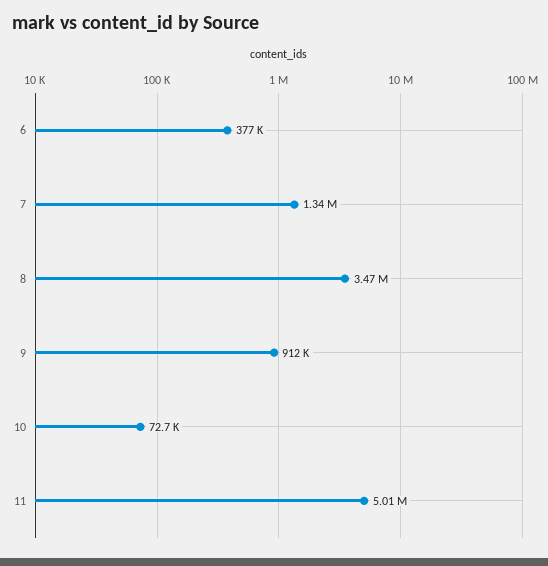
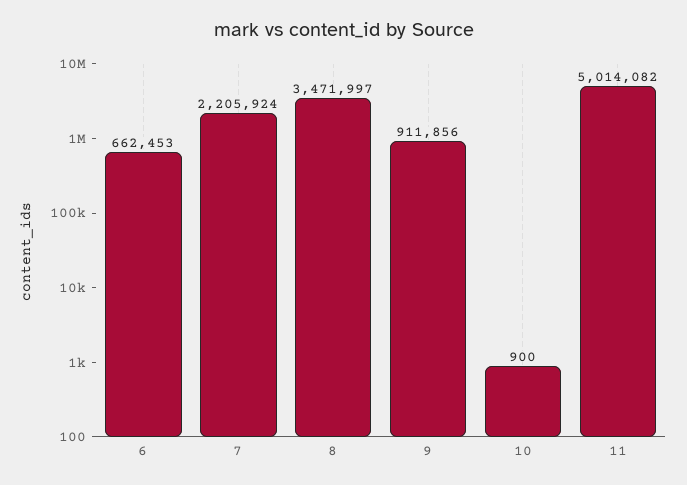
6: 377000 -> 662453
7: 1340000 -> 2205924
10: 72700 -> 900

